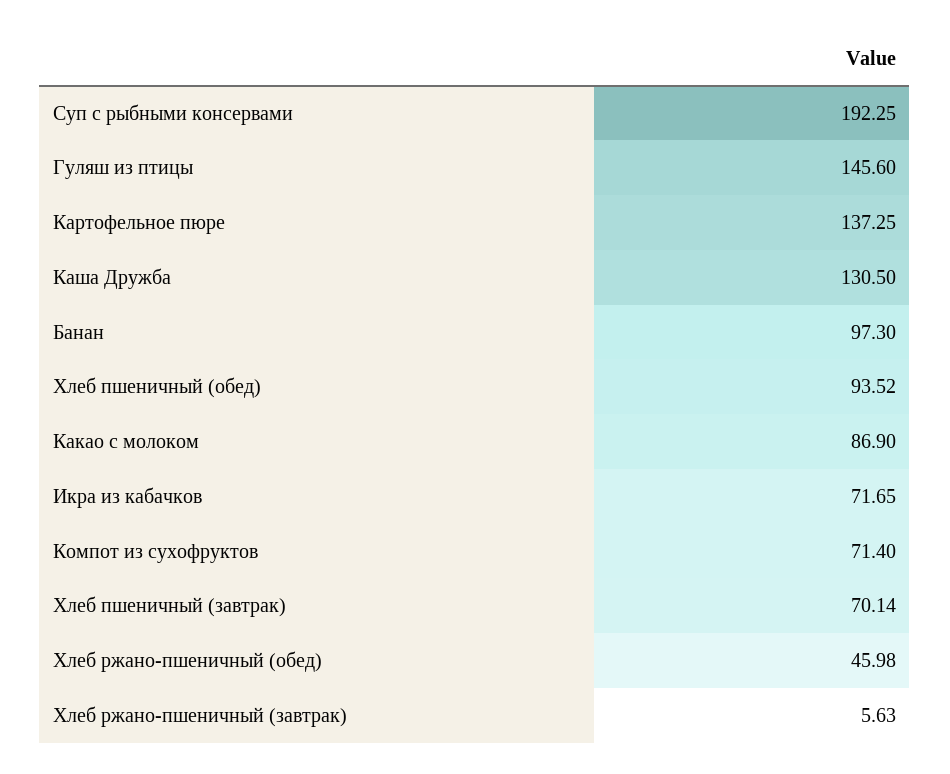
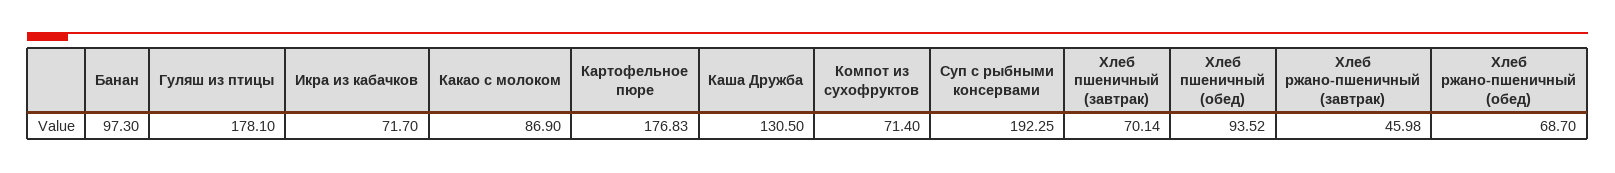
Гуляш из птицы: 145.6 -> 178.1
Картофельное пюре: 137.25 -> 176.83
Икра из кабачков: 71.65 -> 71.7
Хлеб ржано-пшеничный (обед): 45.98 -> 68.7
Хлеб ржано-пшеничный (завтрак): 5.63 -> 45.98

